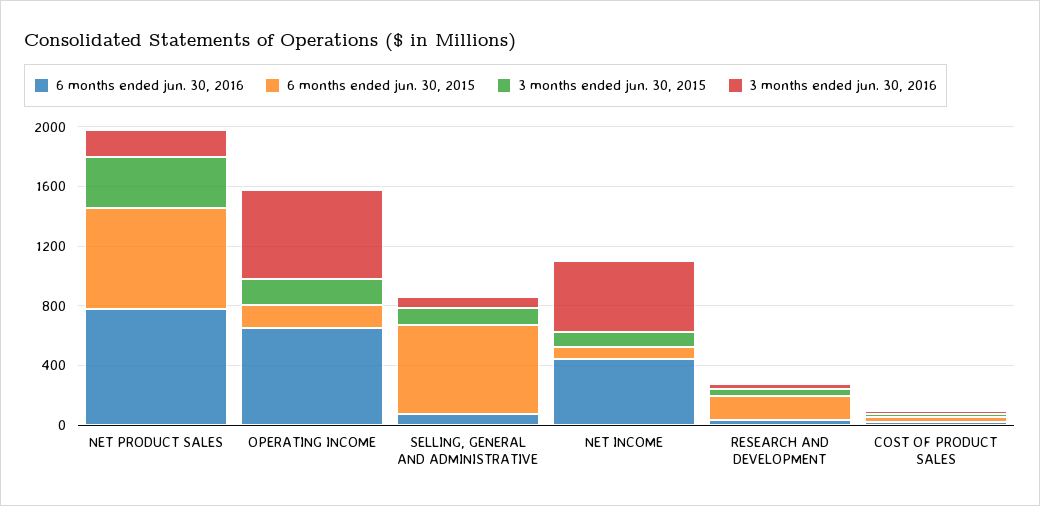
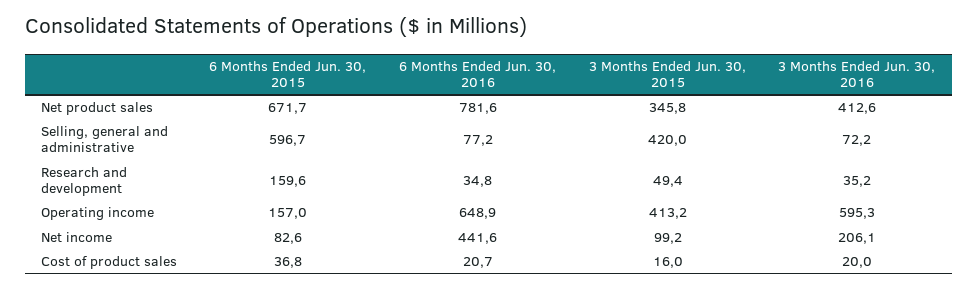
3 months ended jun. 30, 2016, NET PRODUCT SALES: 200 -> 412.6
3 months ended jun. 30, 2015, OPERATING INCOME: 200 -> 413.2
3 months ended jun. 30, 2015, SELLING, GENERAL AND ADMINISTRATIVE: 100 -> 420
3 months ended jun. 30, 2016, NET INCOME: 500 -> 206.1

